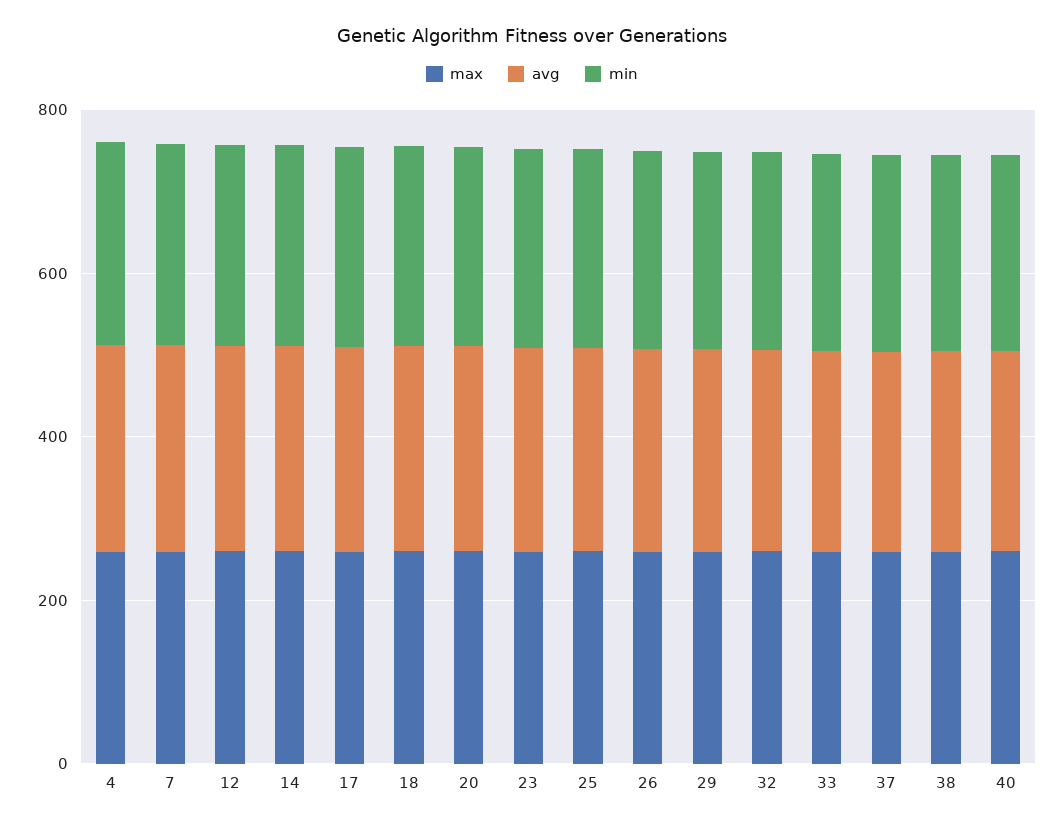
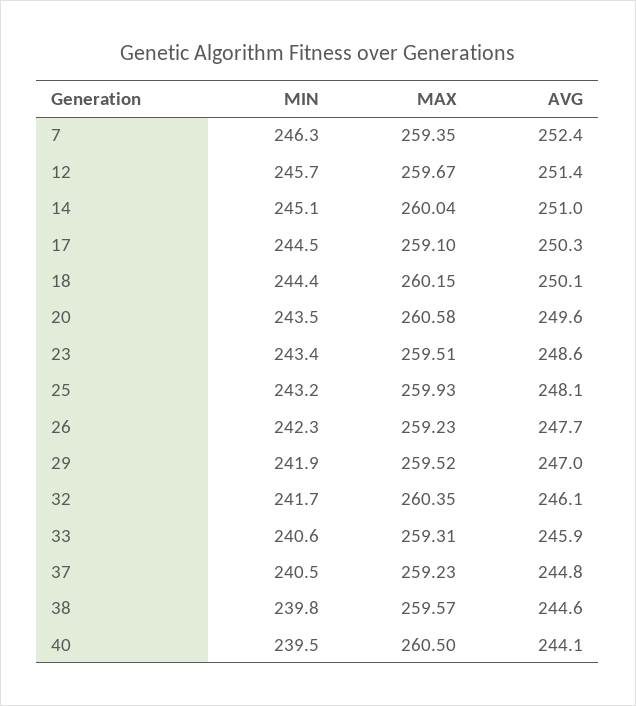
max, 4: 250 -> none
avg, 4: 250 -> none
min, 4: 250 -> none

